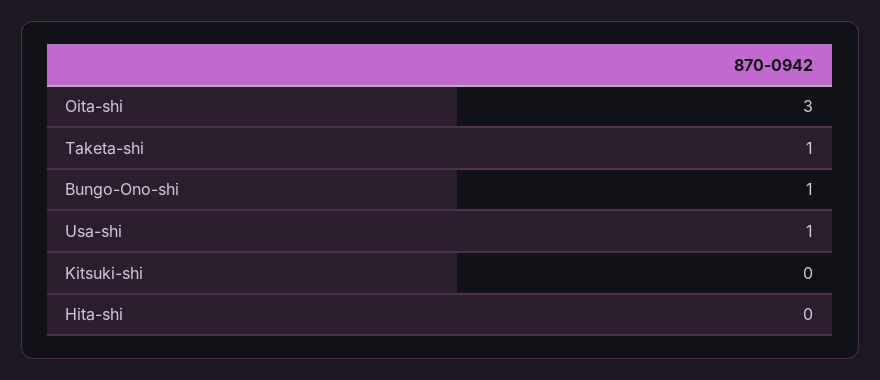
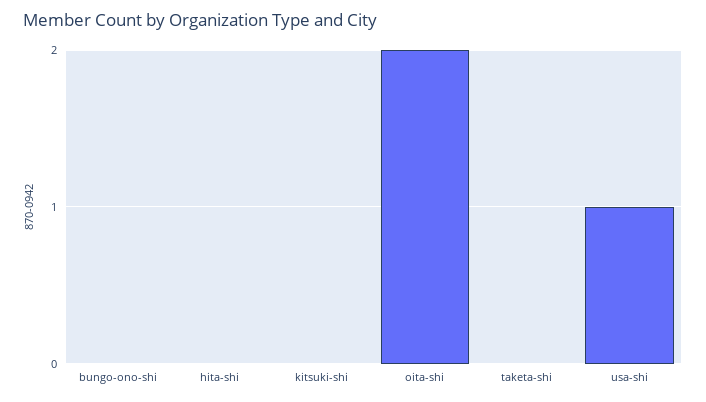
Oita-shi: 3 -> 2
Taketa-shi: 1 -> 0
Bungo-Ono-shi: 1 -> 0

